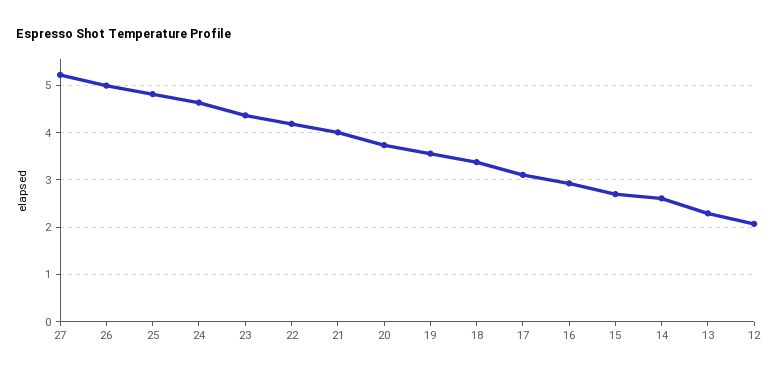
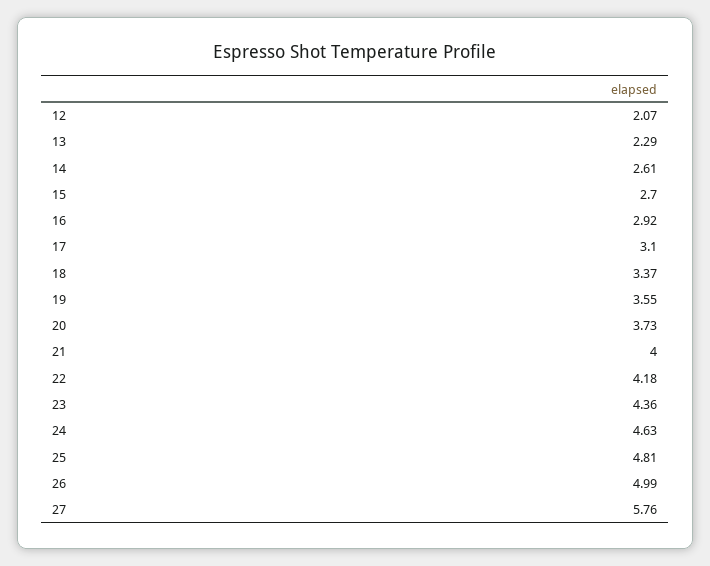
27: 5.2 -> 5.76

